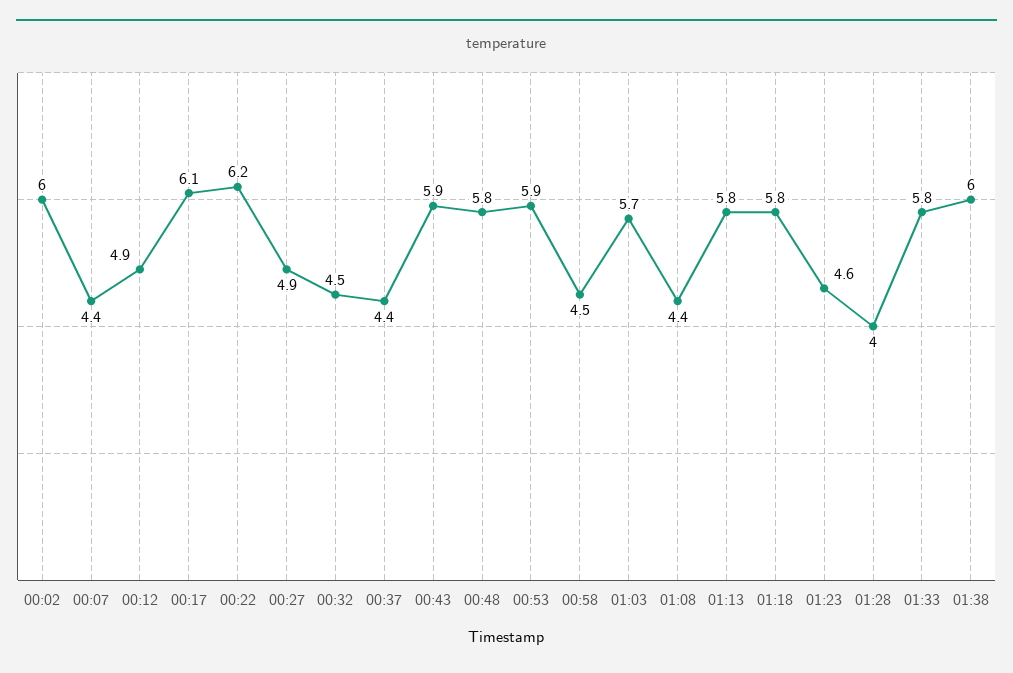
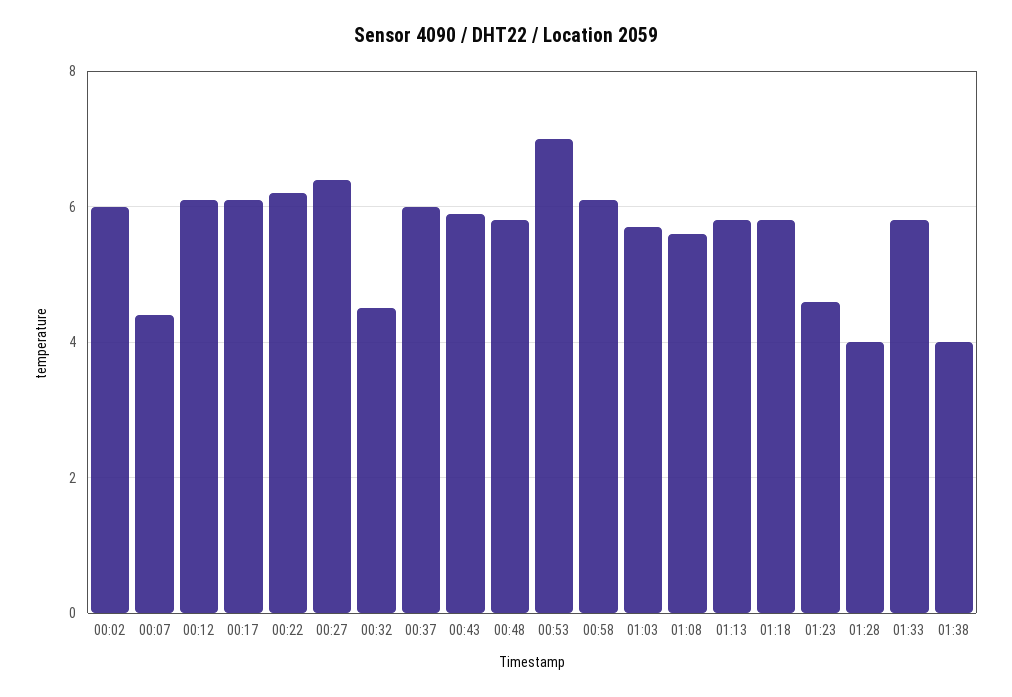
00:12: 4.9 -> 6
00:27: 4.9 -> 6.5
00:37: 4.4 -> 6
00:53: 5.9 -> 7
00:58: 4.5 -> 6
01:08: 4.4 -> 5.5
01:38: 6 -> 4

